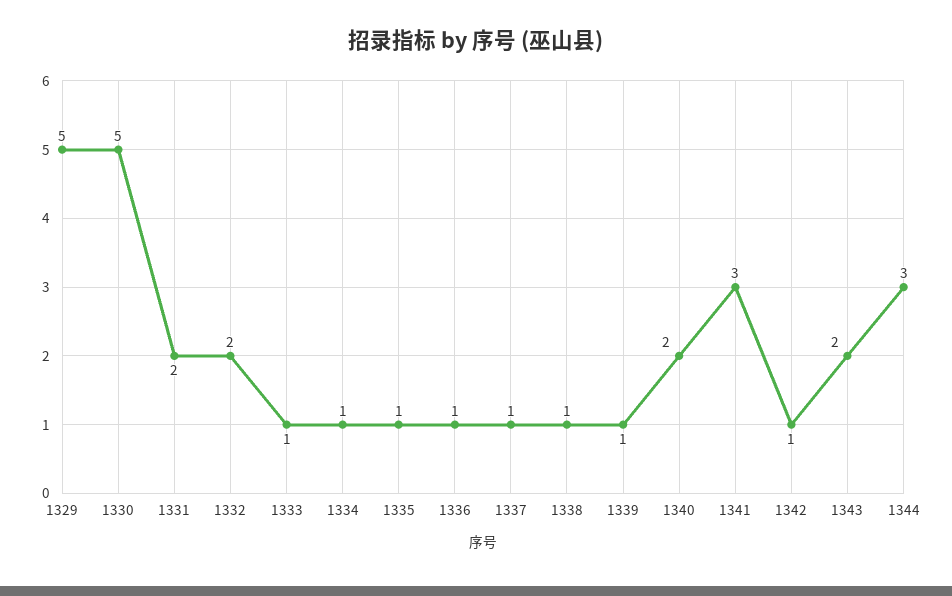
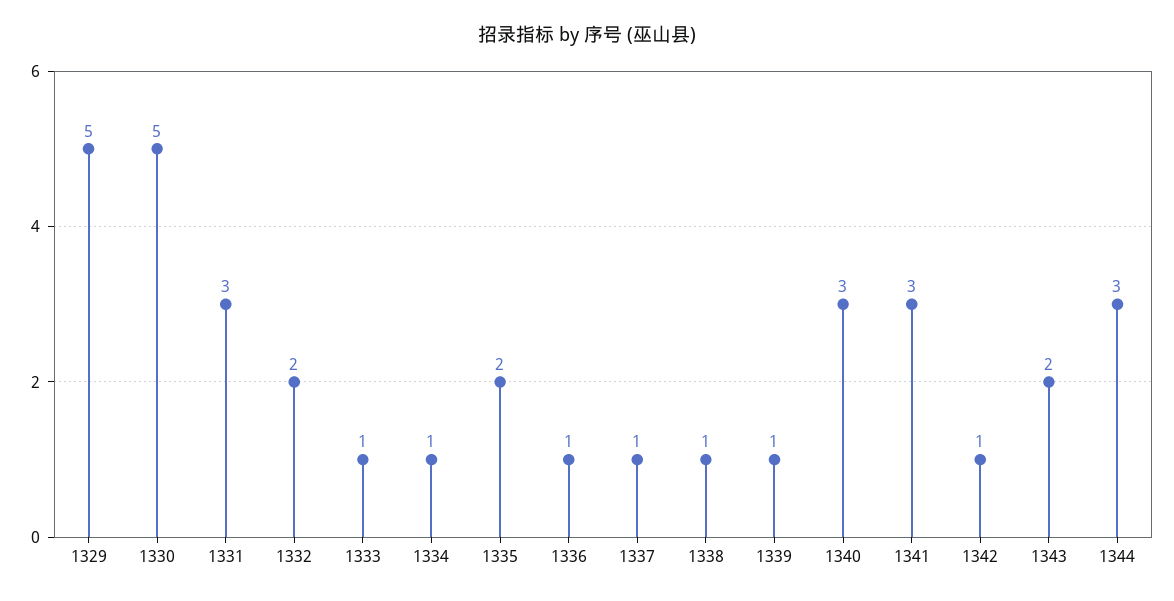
1331: 2 -> 3
1335: 1 -> 2
1340: 2 -> 3

